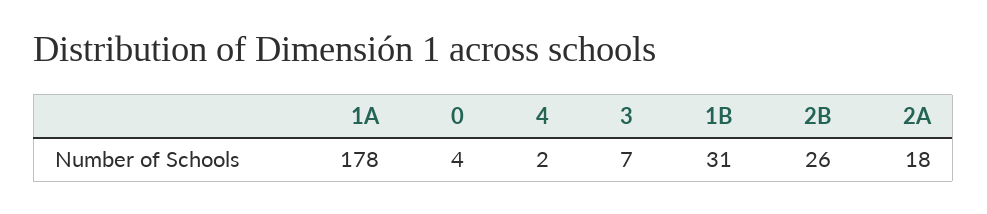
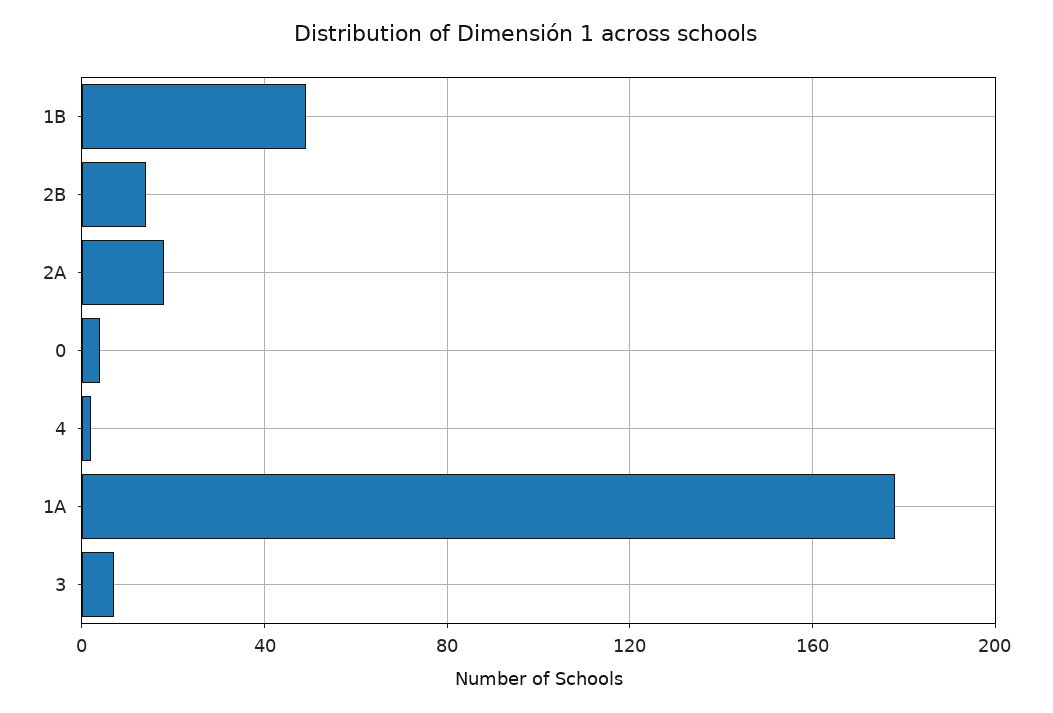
1B: 31 -> 50
2B: 26 -> 15

